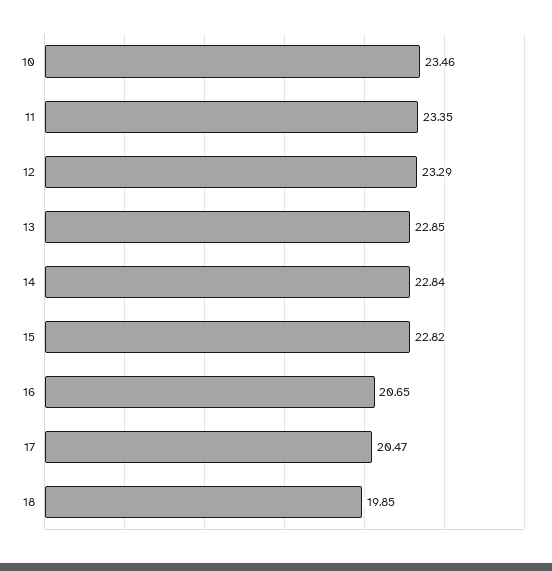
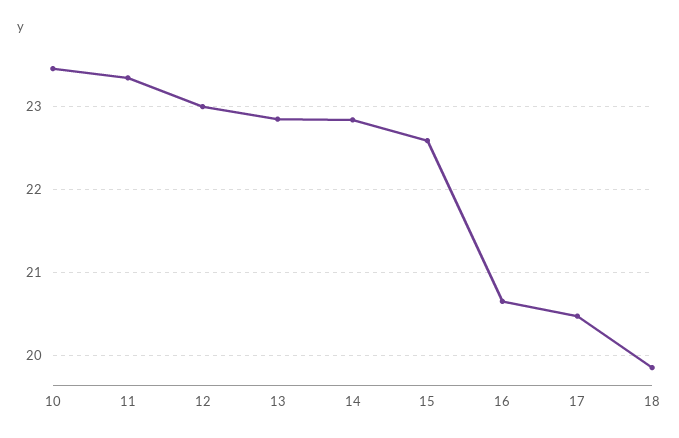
12: 23.29 -> 23
15: 22.82 -> 22.6

